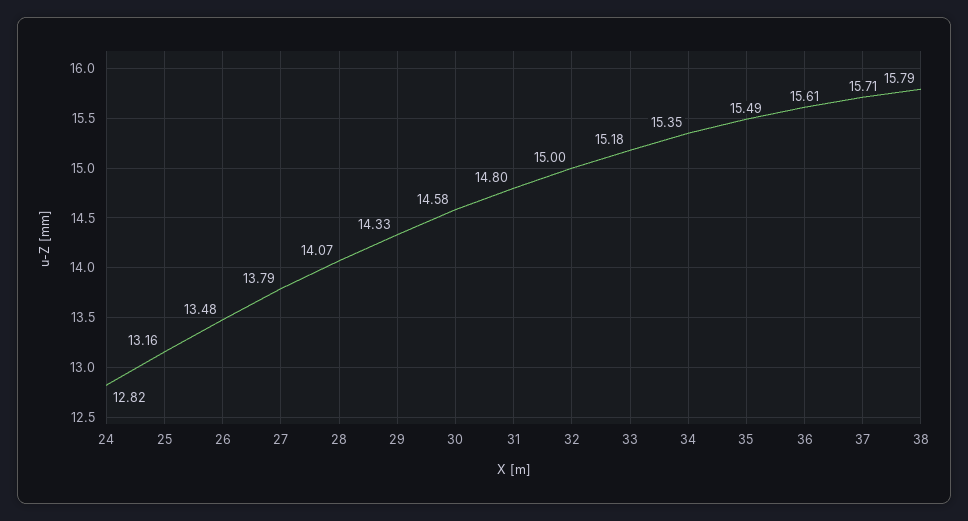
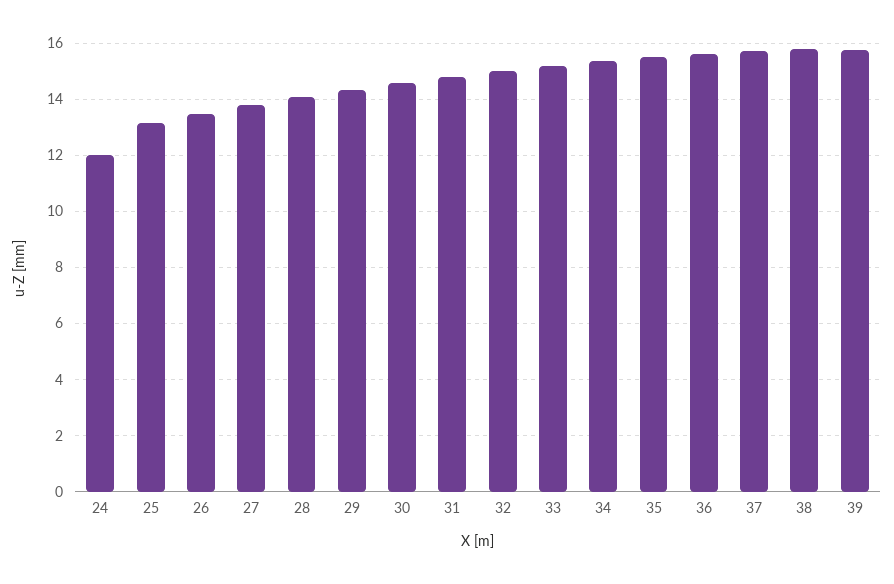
24: 12.82 -> 12
39: none -> 15.75

